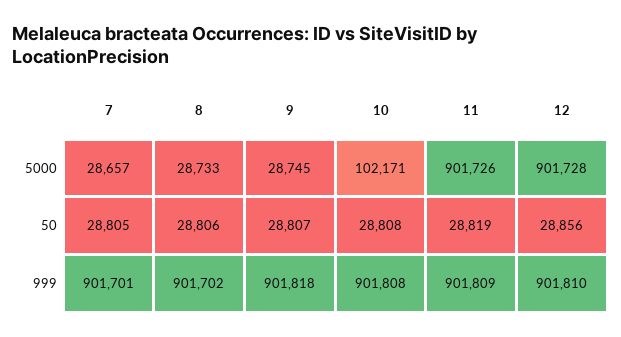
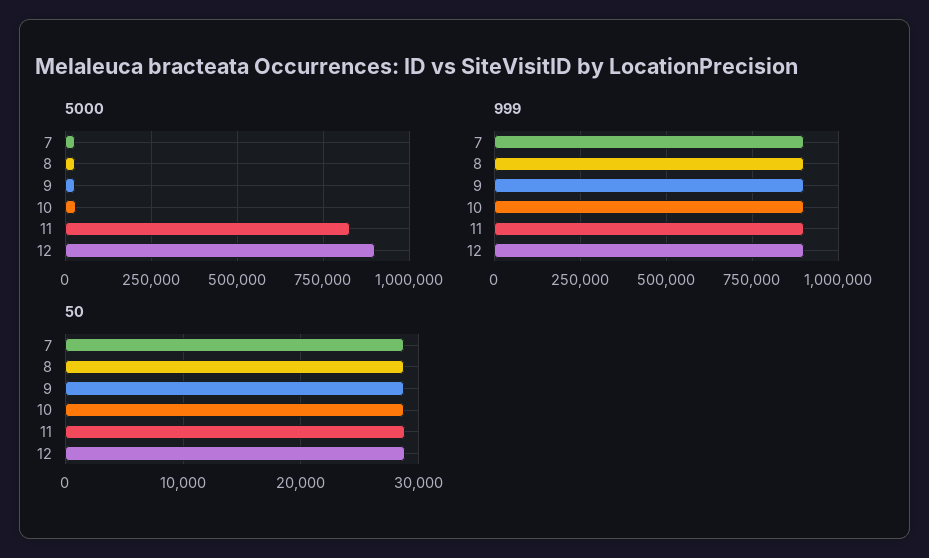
5000, 10: 102171 -> 25000
5000, 11: 901726 -> 825000

